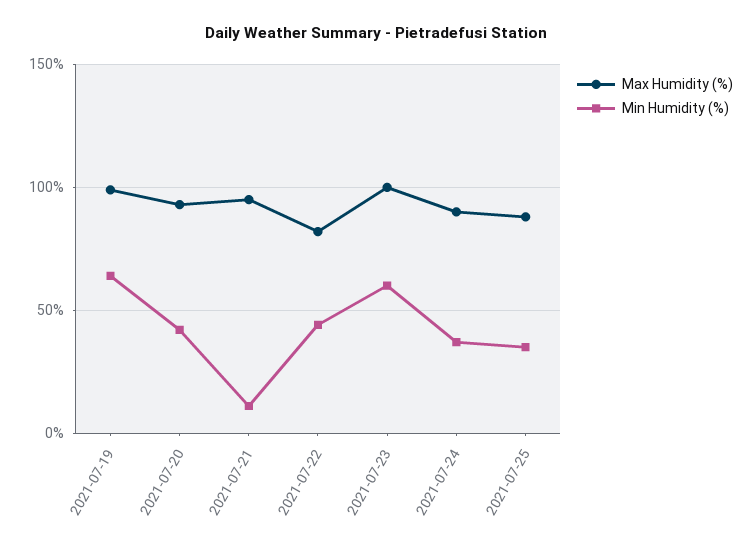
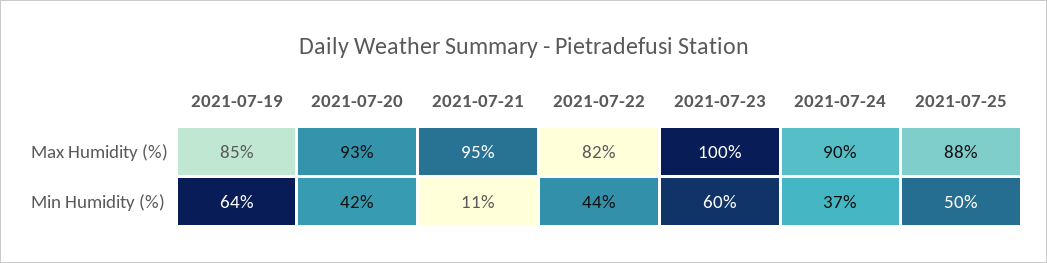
Max Humidity (%), 2021-07-19: 100 -> 85
Min Humidity (%), 2021-07-25: 35 -> 50

